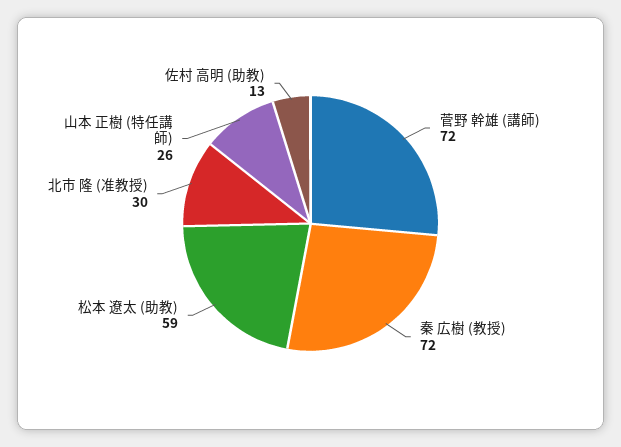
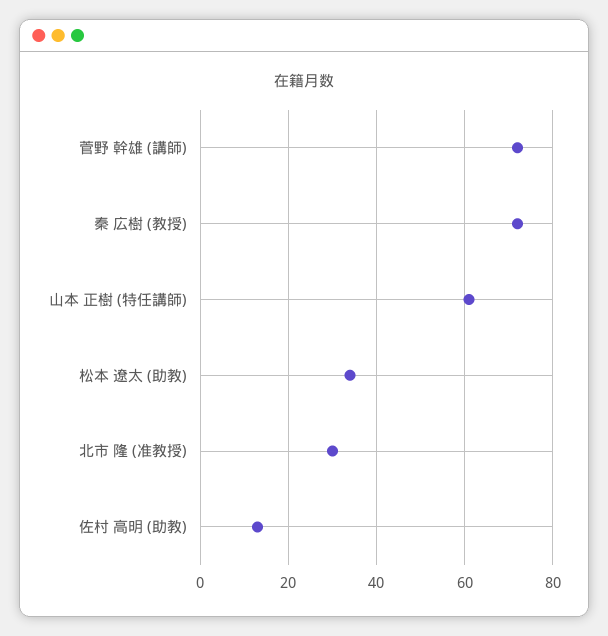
松本 遼太 (助教): 59 -> 35
山本 正樹 (特任講師): 26 -> 60

